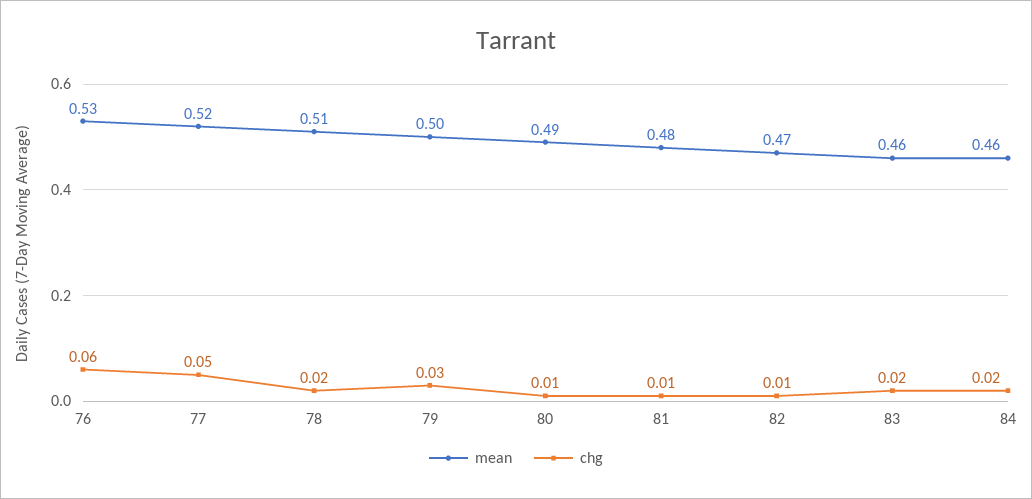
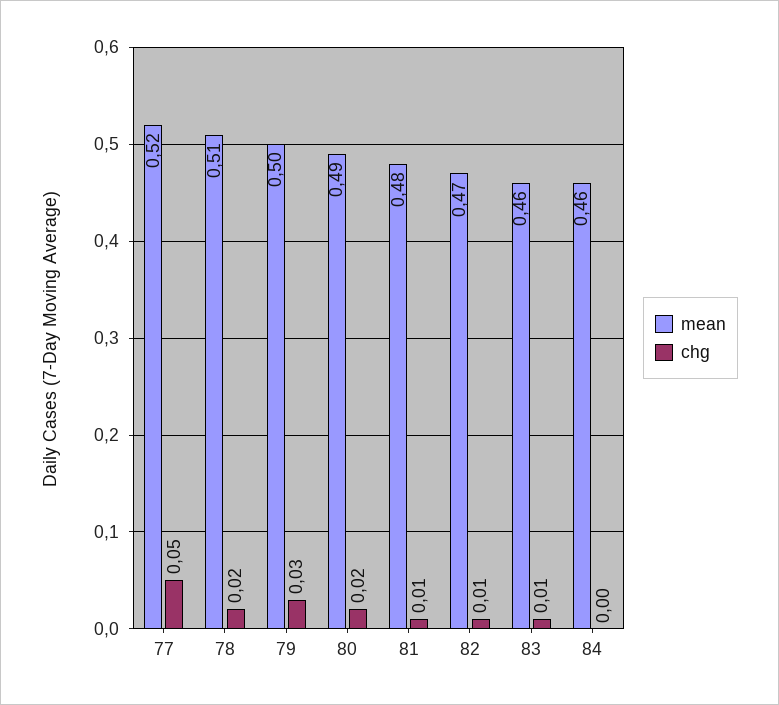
mean, 76: 0.53 -> none
chg, 76: 0.06 -> none
chg, 80: 0.01 -> 0.02
chg, 83: 0.02 -> 0.01
chg, 84: 0.02 -> 0

